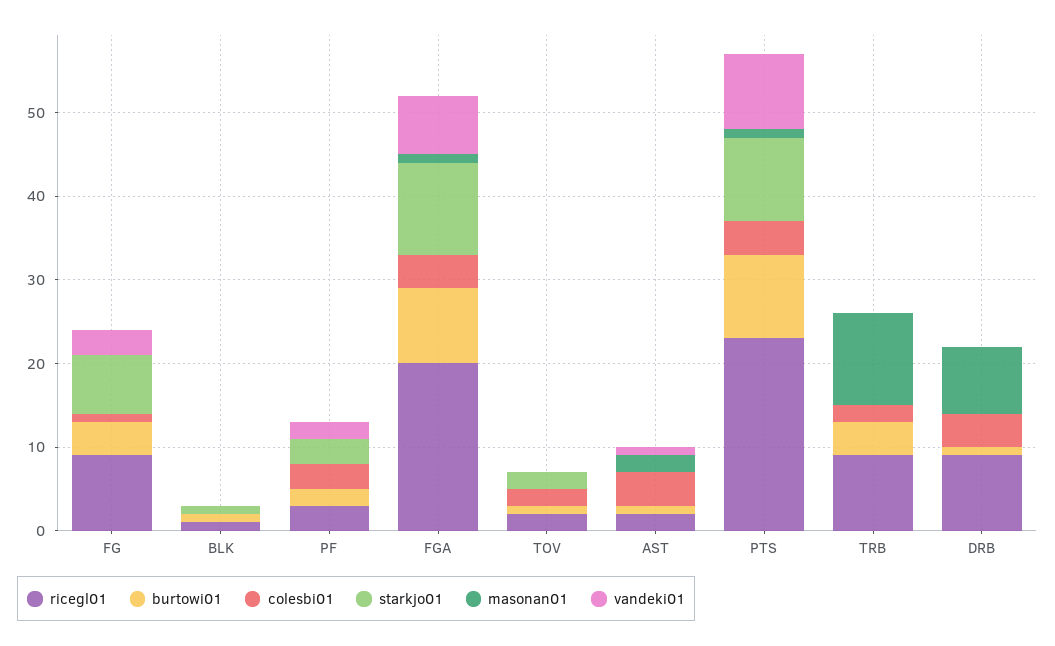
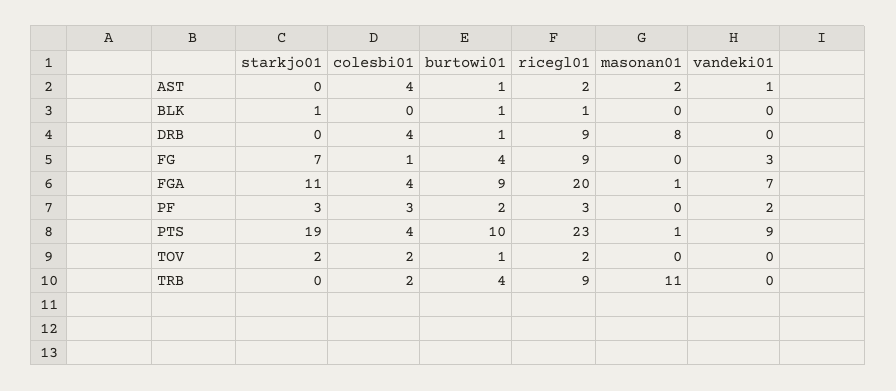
starkjo01, PTS: 10 -> 19

